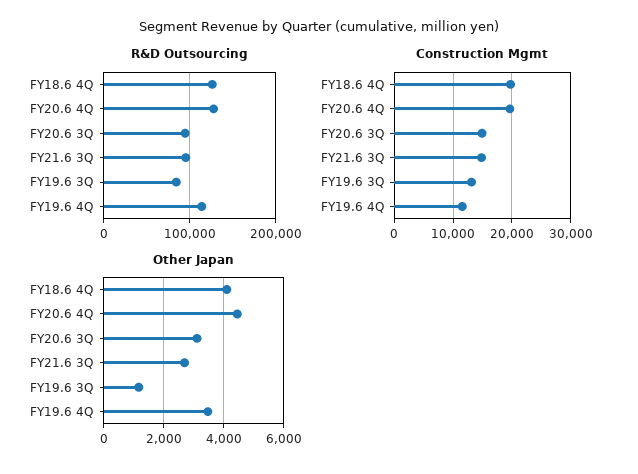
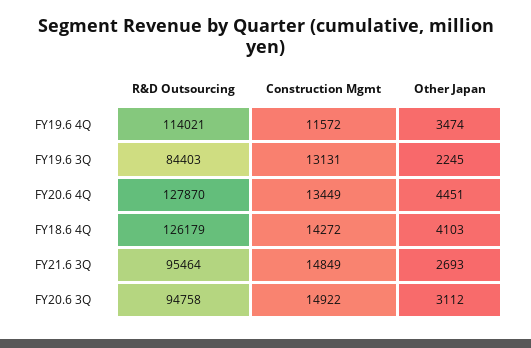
Construction Mgmt, FY18.6 4Q: 20000 -> 14272
Construction Mgmt, FY20.6 4Q: 20000 -> 13449
Other Japan, FY19.6 3Q: 1200 -> 2245

